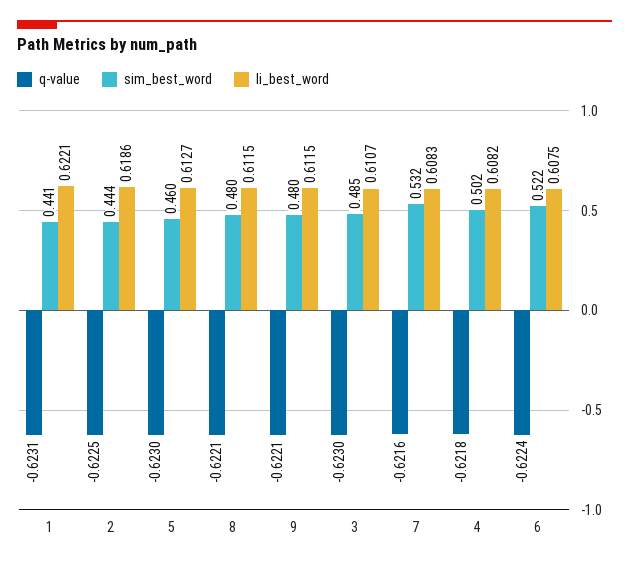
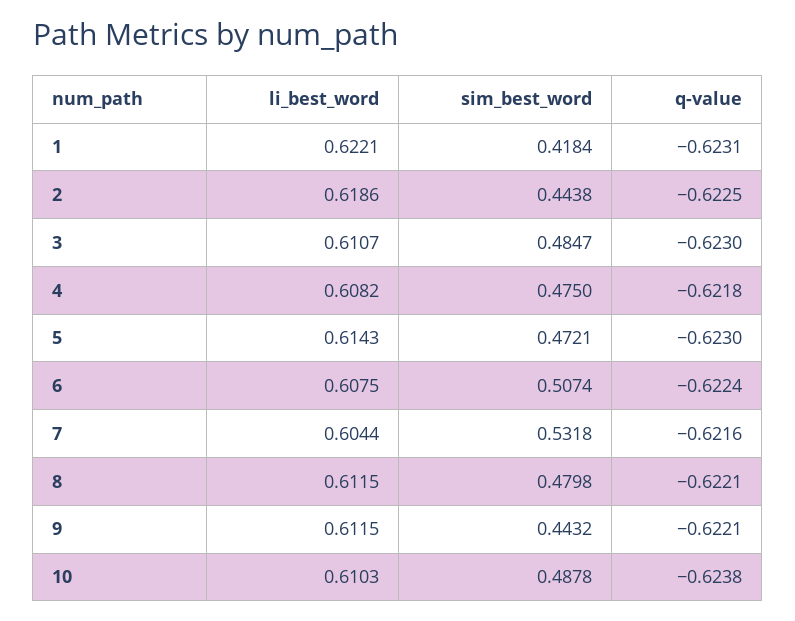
sim_best_word, 1: 0.441 -> 0.4184
sim_best_word, 5: 0.46 -> 0.4721
li_best_word, 5: 0.6127 -> 0.6143
sim_best_word, 9: 0.48 -> 0.4432
li_best_word, 7: 0.6083 -> 0.6044
sim_best_word, 4: 0.502 -> 0.475
sim_best_word, 6: 0.522 -> 0.5074
li_best_word, 10: none -> 0.6103
sim_best_word, 10: none -> 0.4878
q-value, 10: none -> -0.6238

